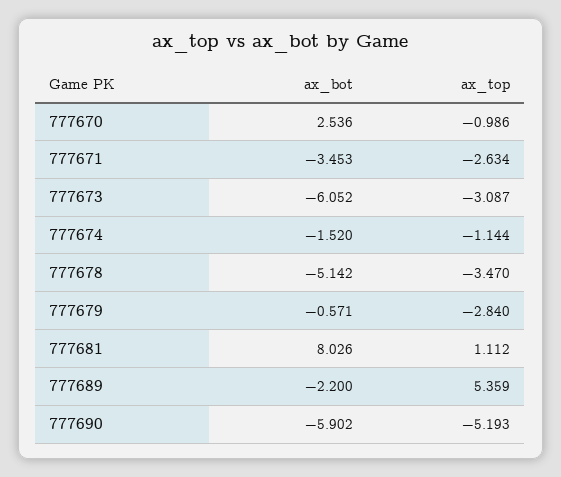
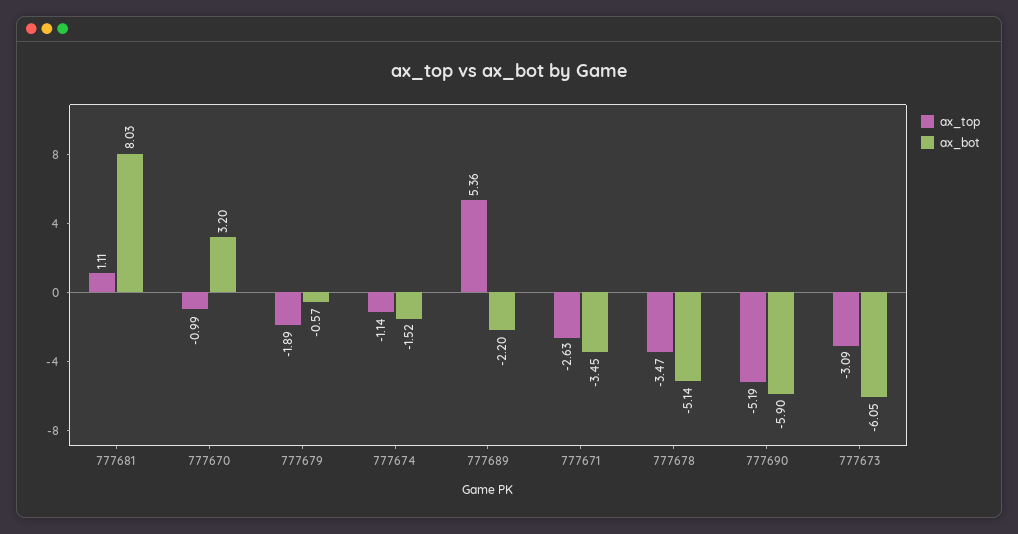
ax_bot, 777670: 2.536 -> 3.2
ax_top, 777679: -2.84 -> -1.89

